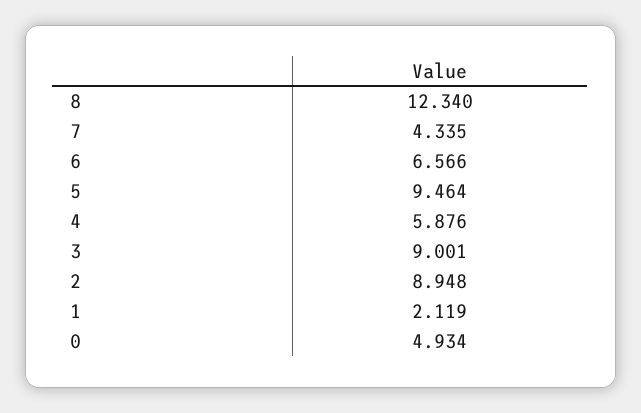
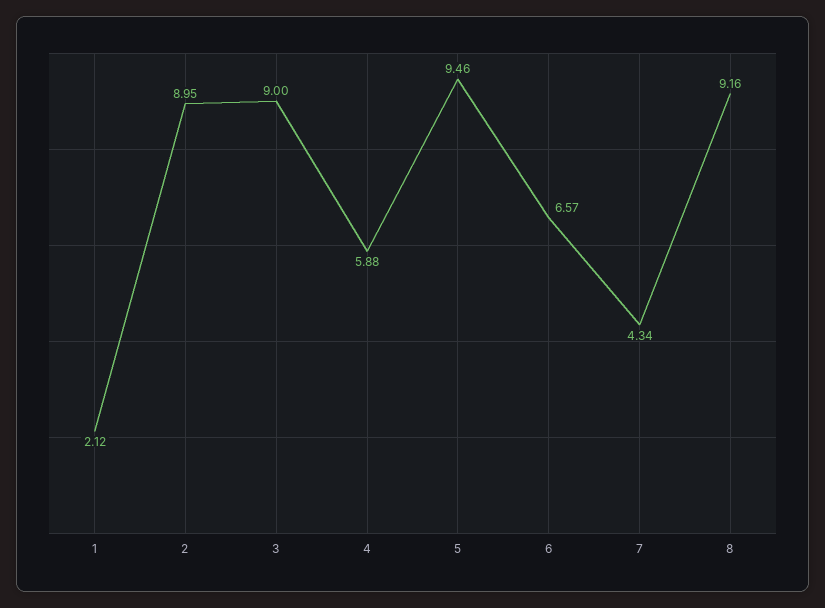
8: 12.34 -> 9.16
0: 4.934 -> none

